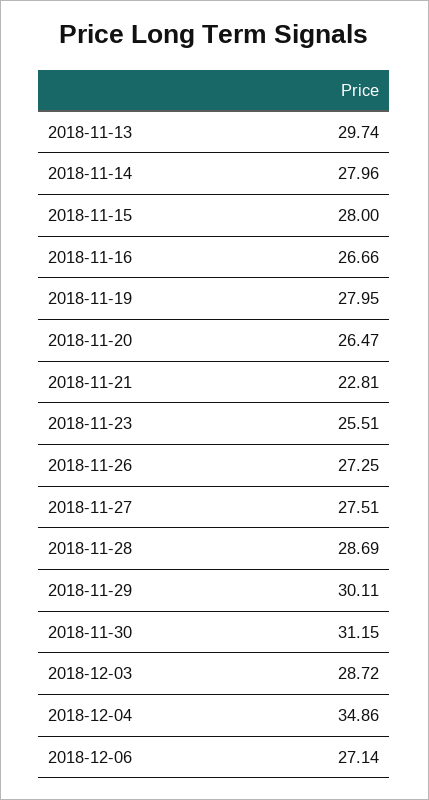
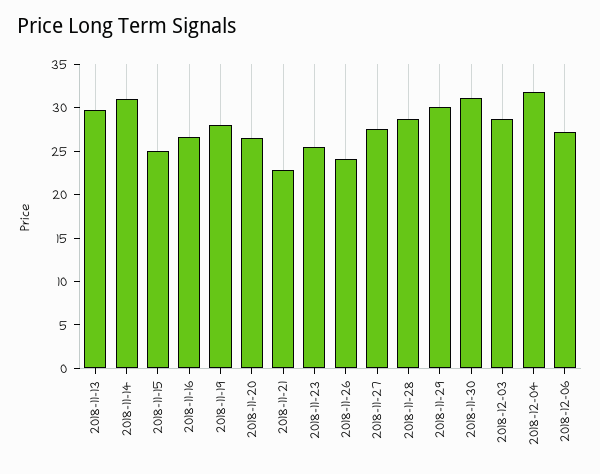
2018-11-14: 27.96 -> 31
2018-11-15: 28 -> 25
2018-11-26: 27.25 -> 24
2018-12-04: 34.86 -> 32

